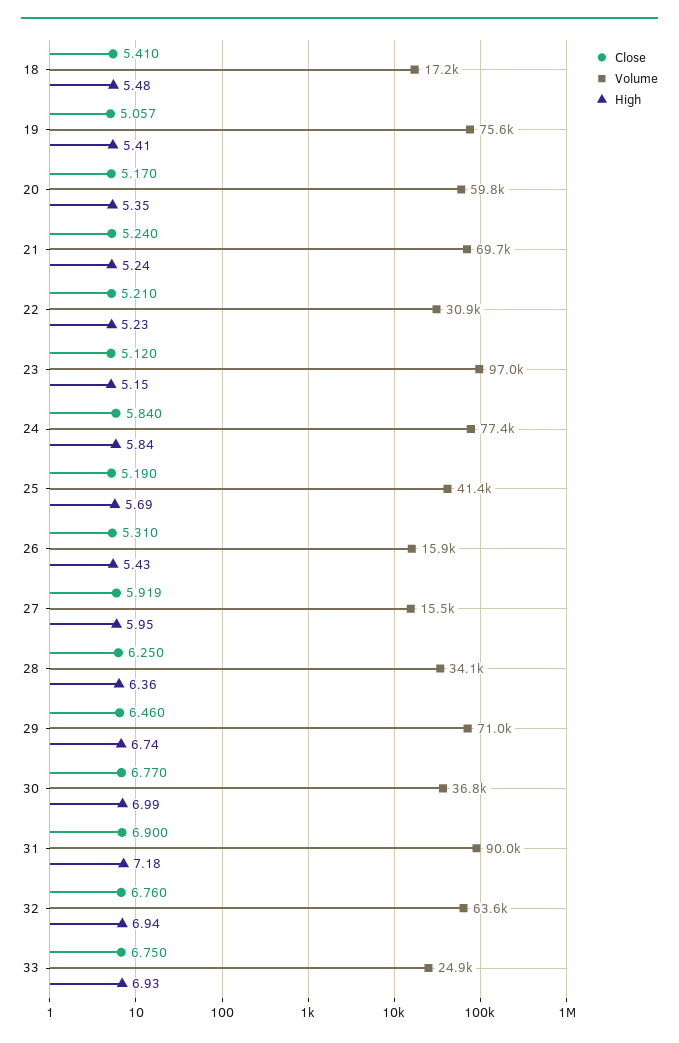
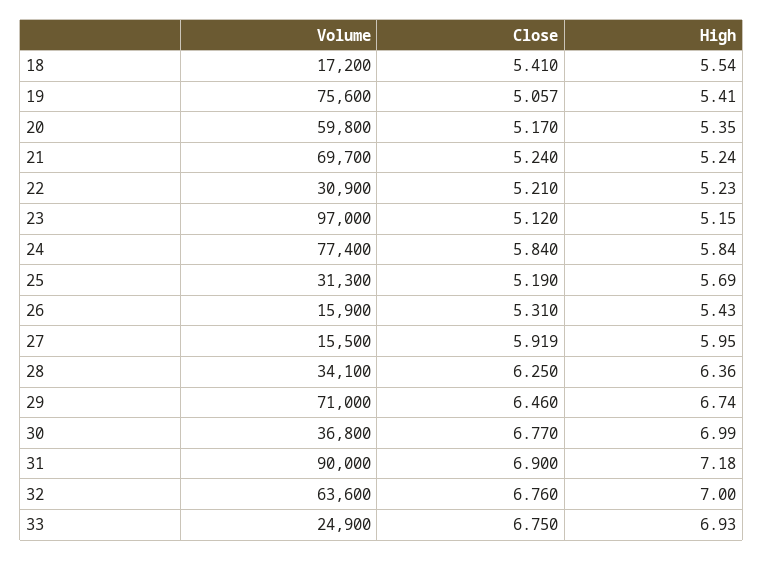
High, 18: 5.48 -> 5.54
Volume, 25: 41400 -> 31300
High, 32: 6.94 -> 7

